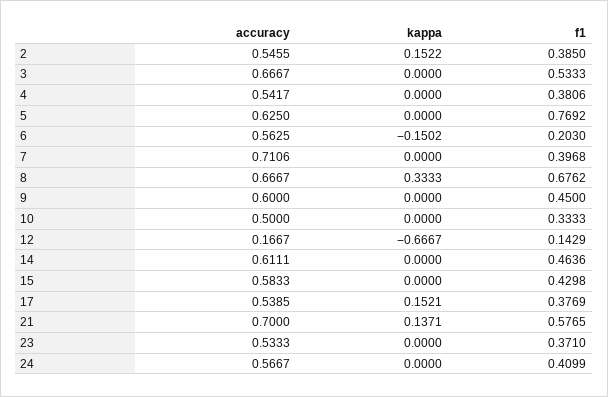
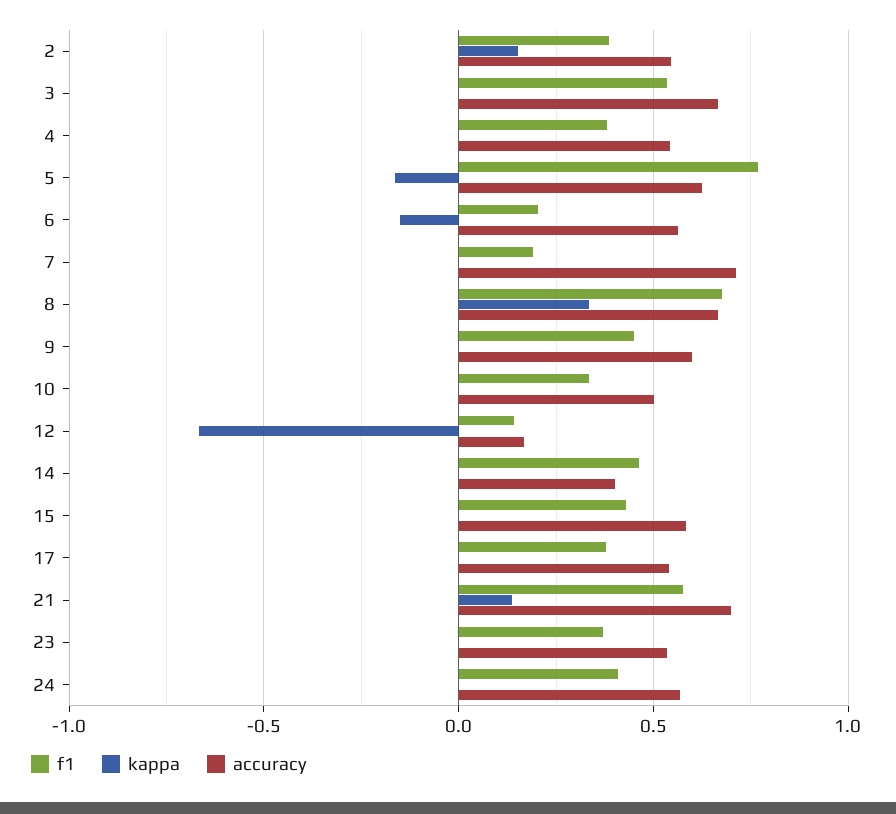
kappa, 5: 0 -> -0.15
f1, 7: 0.3968 -> 0.2
accuracy, 14: 0.6111 -> 0.4
kappa, 17: 0.1521 -> 0

